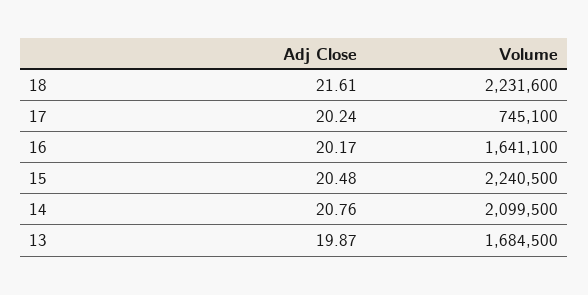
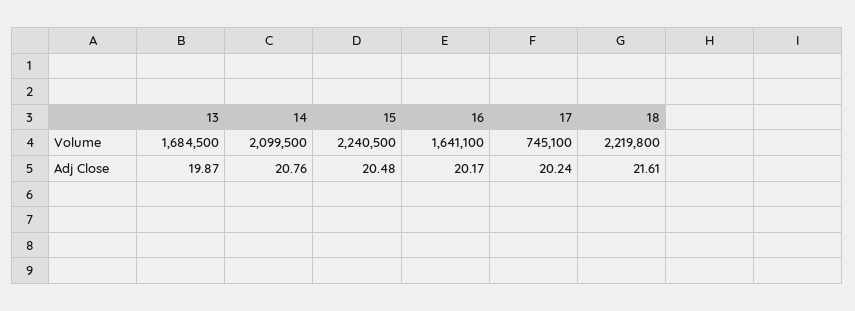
Volume, 18: 2231600 -> 2219800

